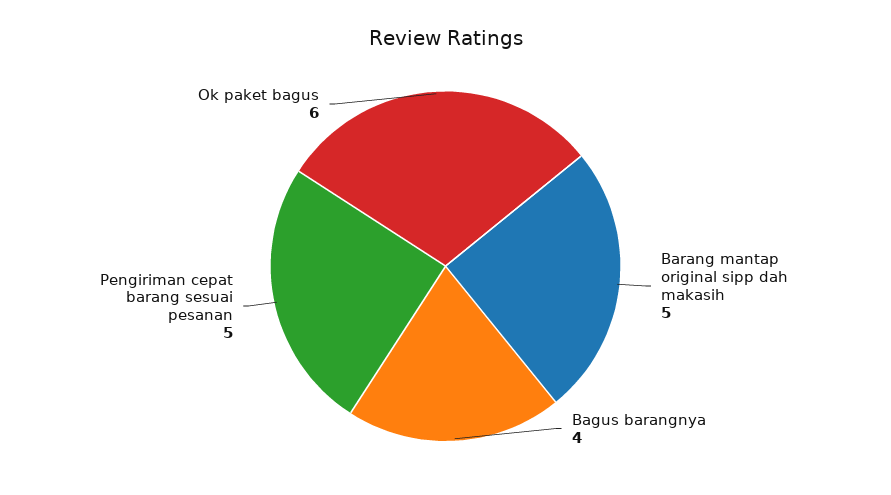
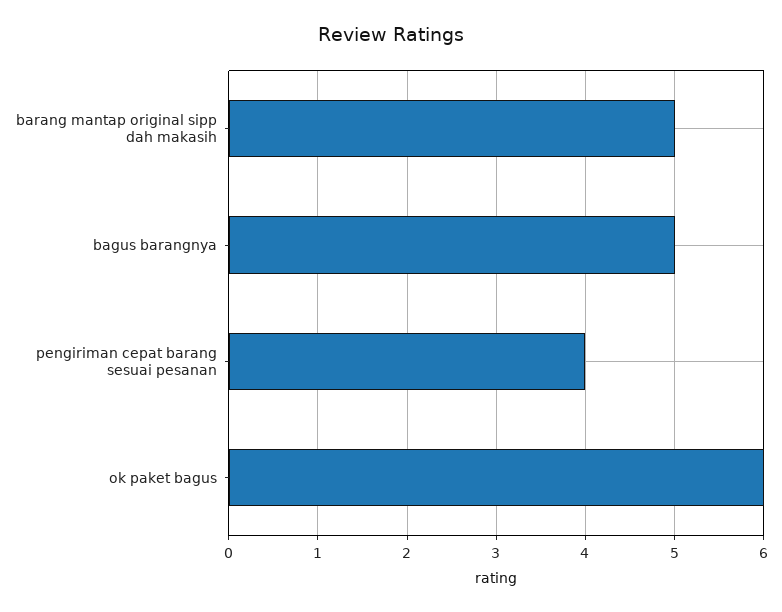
Bagus barangnya: 4 -> 5
Pengiriman cepat barang sesuai pesanan: 5 -> 4

